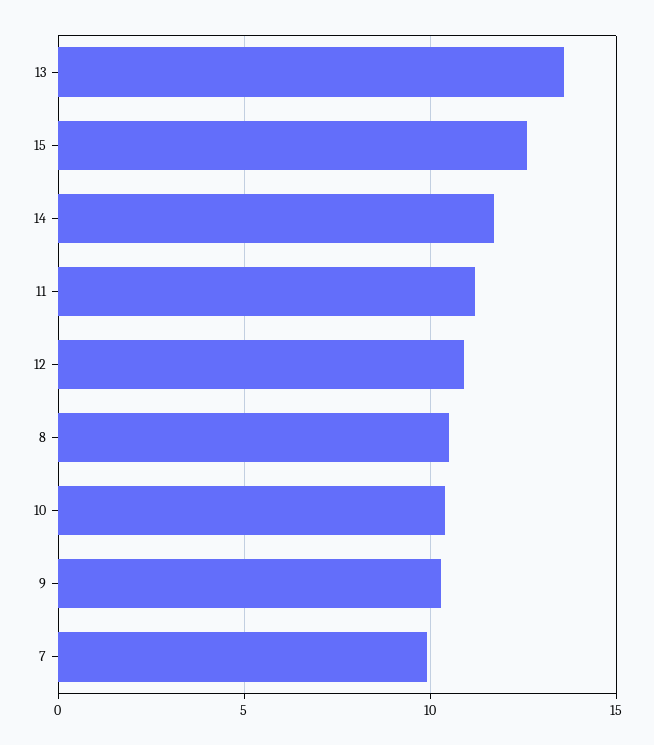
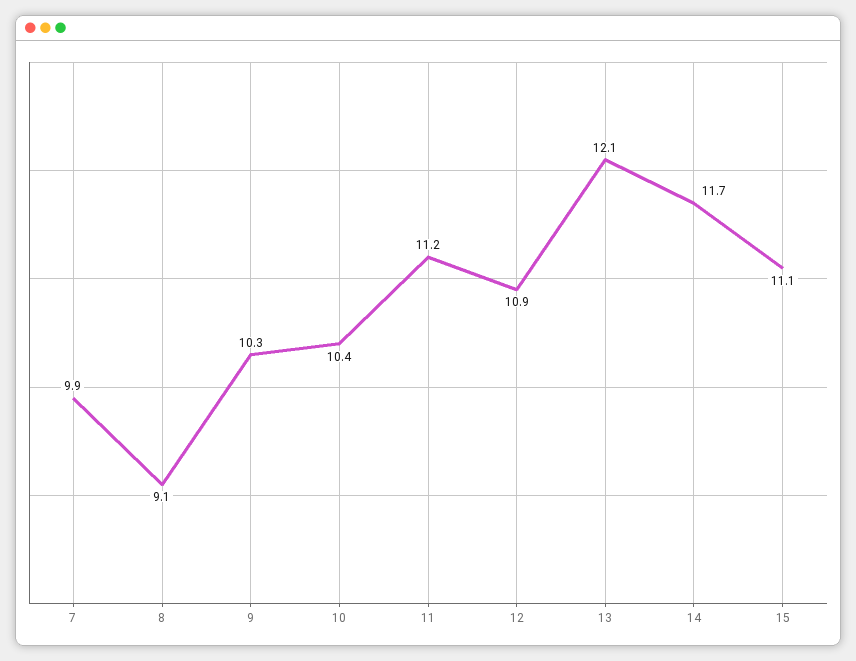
13: 13.5 -> 12.1
15: 12.5 -> 11.1
8: 10.5 -> 9.1

